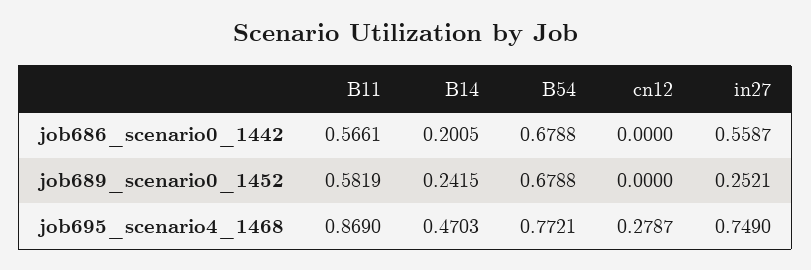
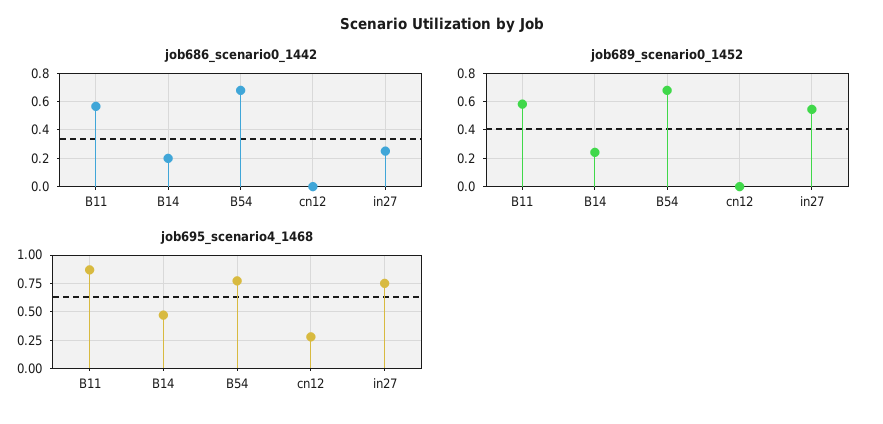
job686_scenario0_1442, in27: 0.5587 -> 0.25
job689_scenario0_1452, in27: 0.2521 -> 0.55

